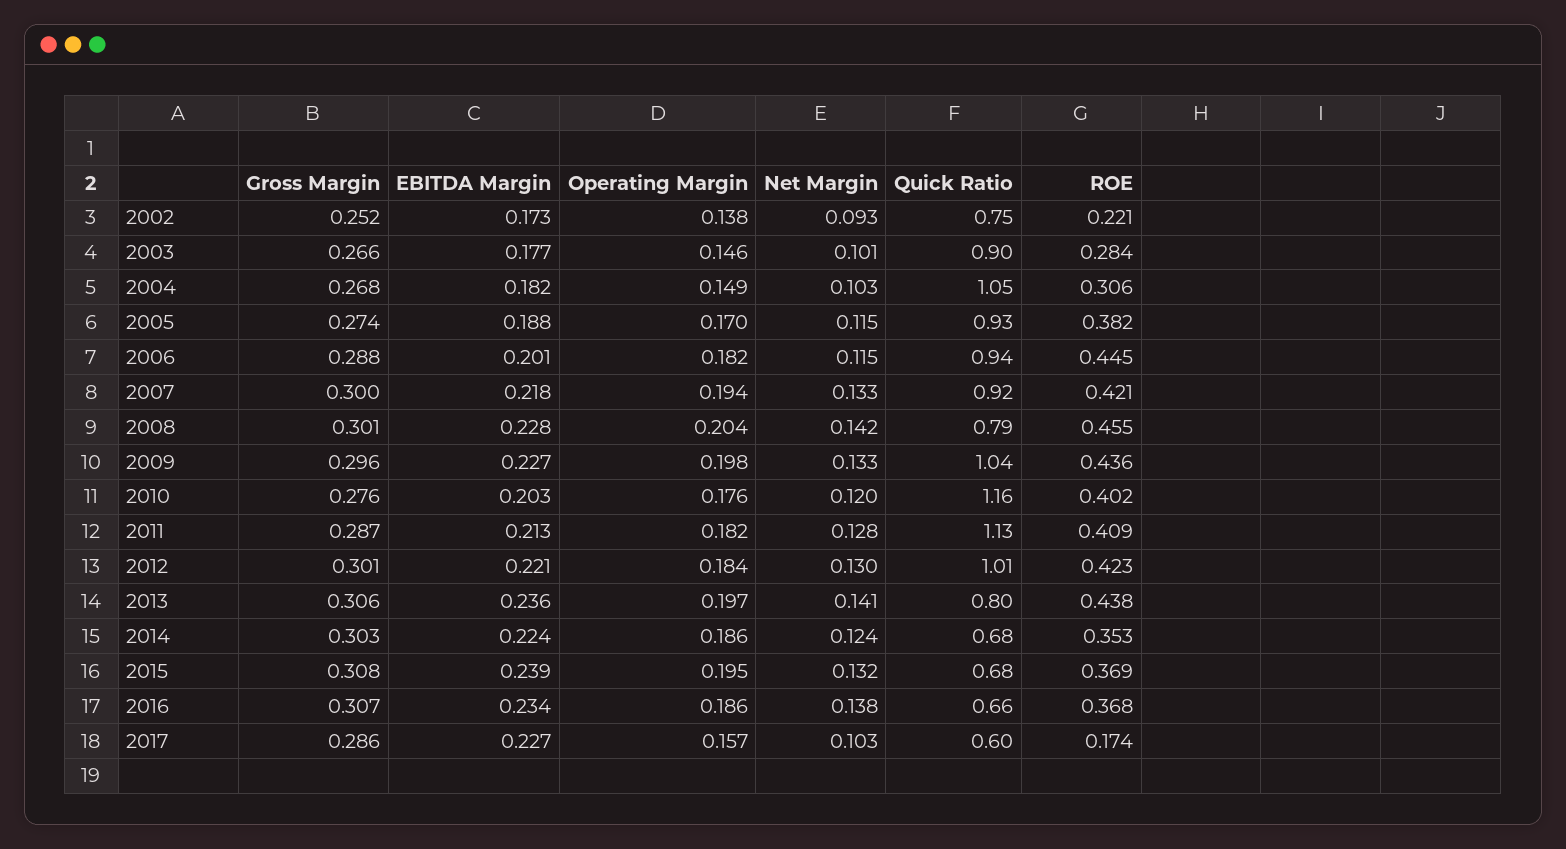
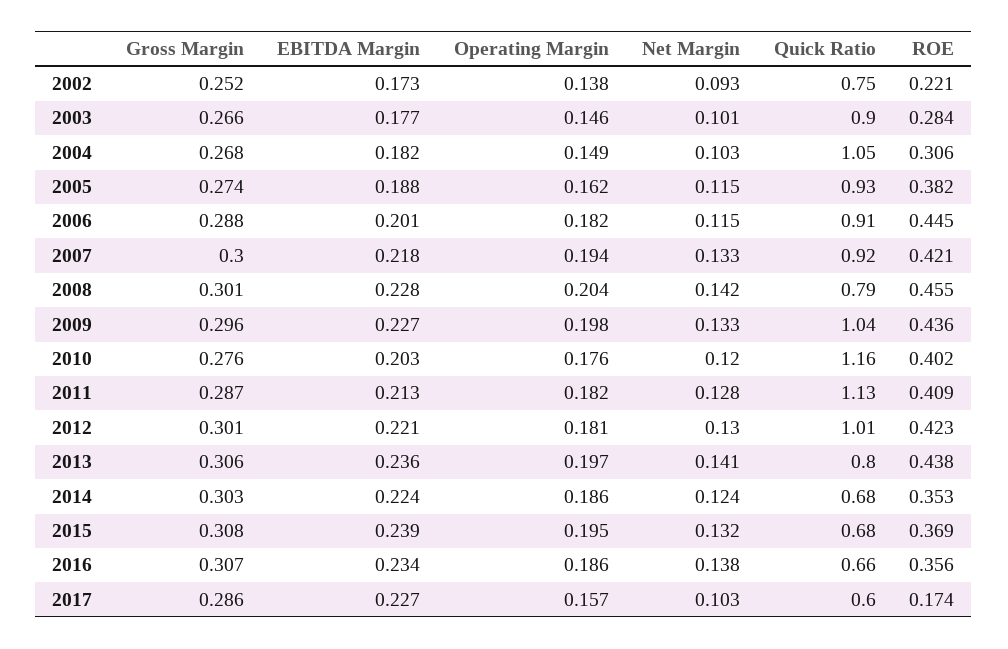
Operating Margin, 2005: 0.17 -> 0.162
Quick Ratio, 2006: 0.94 -> 0.91
Operating Margin, 2012: 0.184 -> 0.181
ROE, 2016: 0.368 -> 0.356

